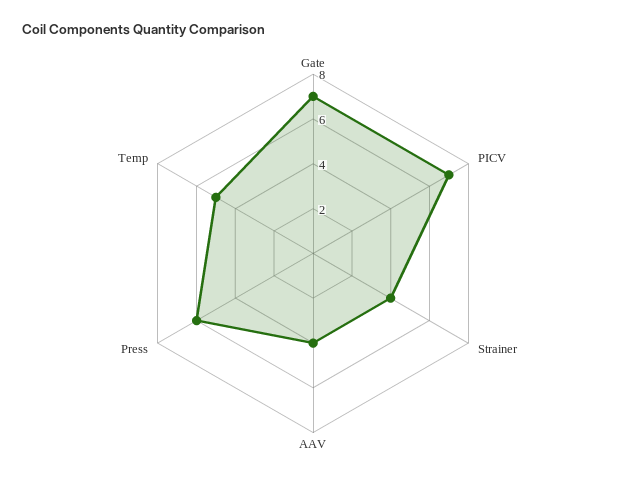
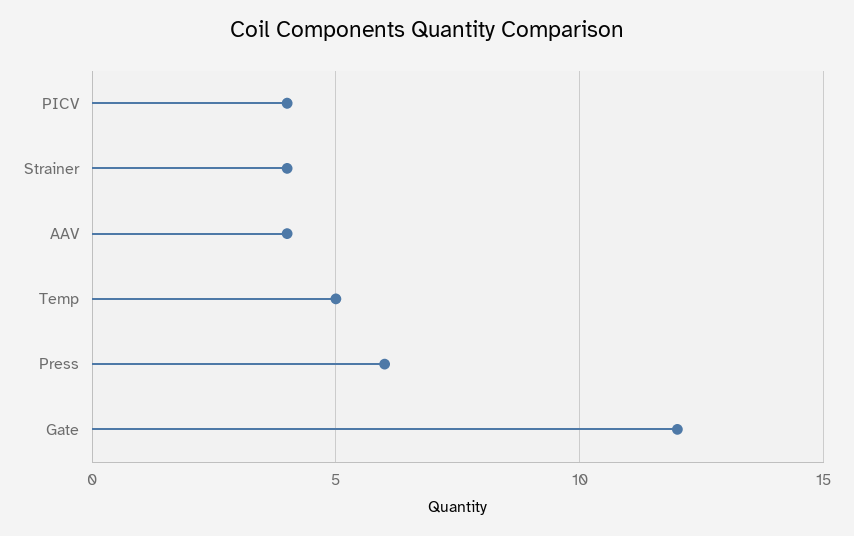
Gate: 7 -> 12
PICV: 7 -> 4

